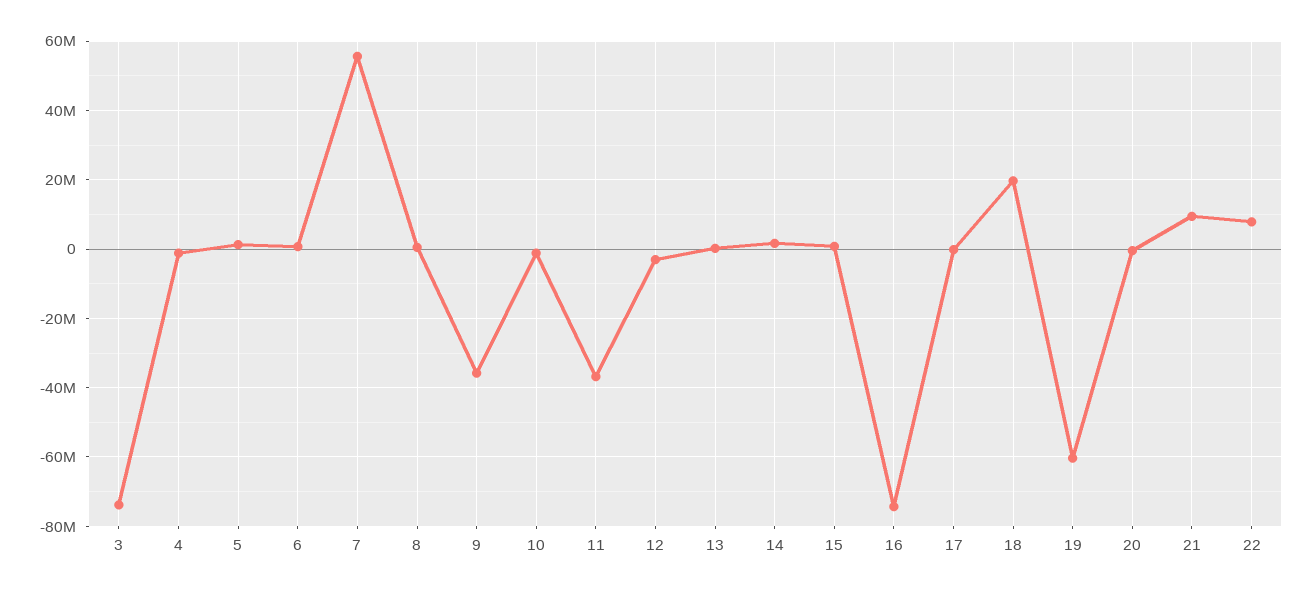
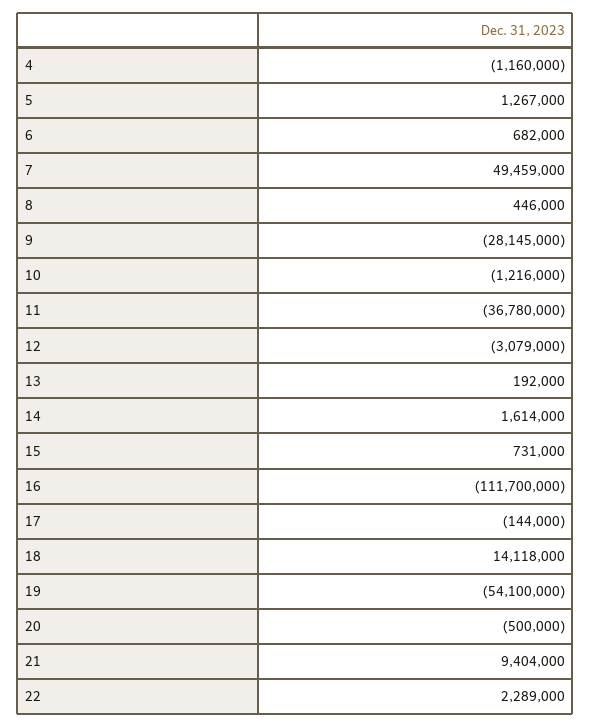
3: -74000000 -> none
7: 56000000 -> 49459000
9: -36000000 -> -28145000
16: -74000000 -> -111700000
18: 20000000 -> 14118000
19: -60000000 -> -54100000
22: 8000000 -> 2289000

